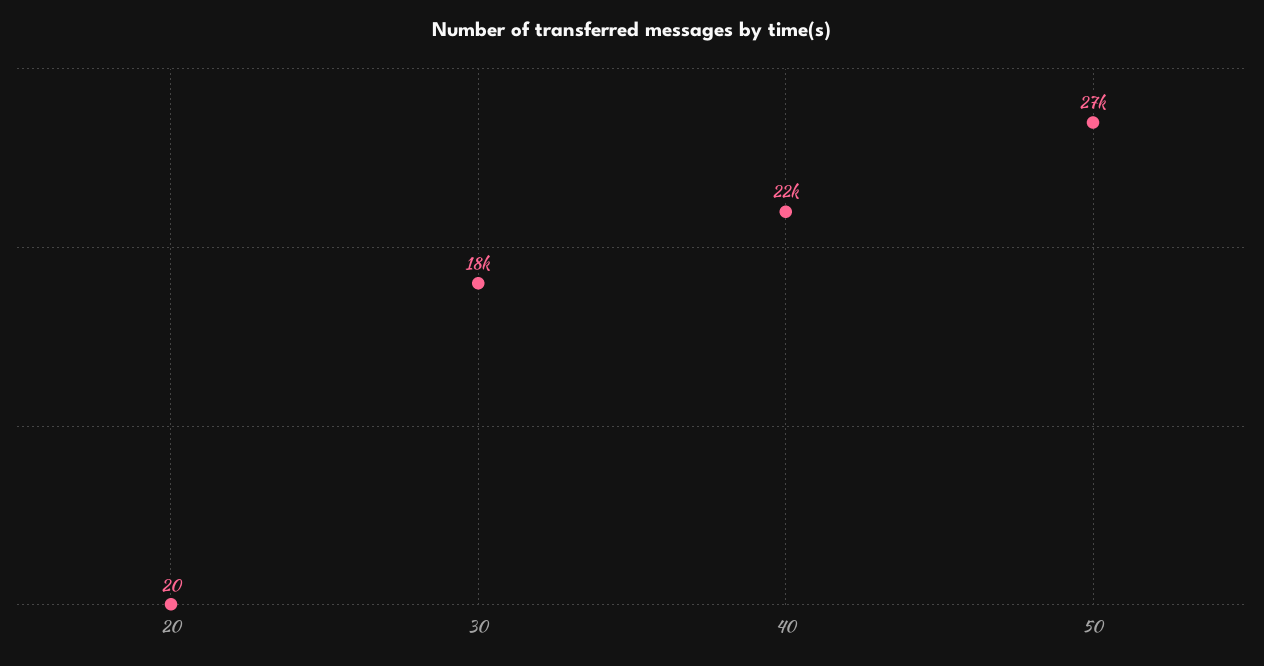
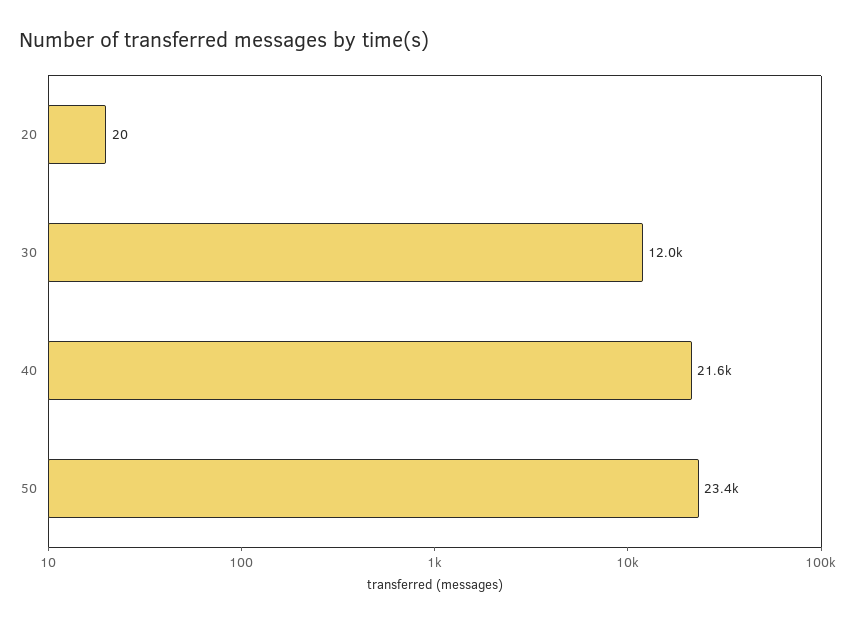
30: 18000 -> 12000
50: 27000 -> 23400

